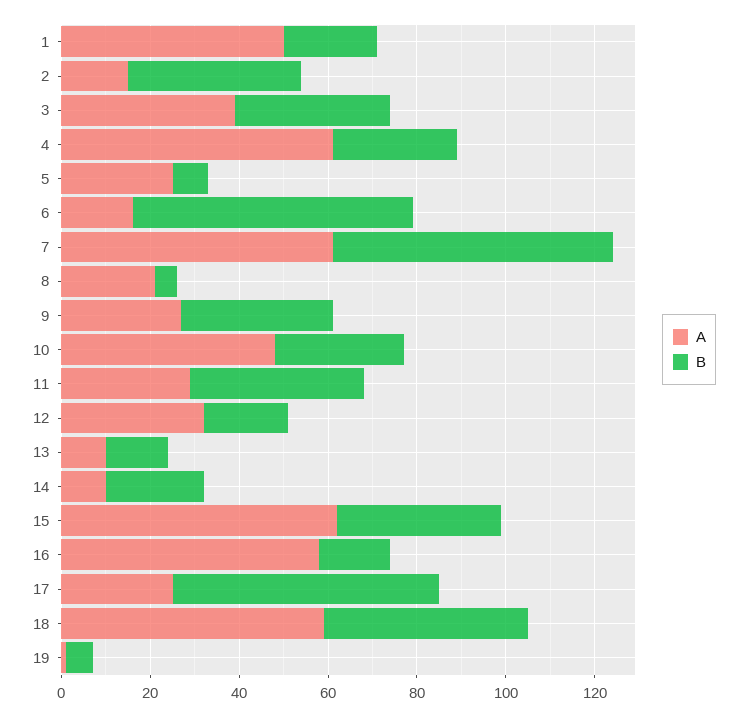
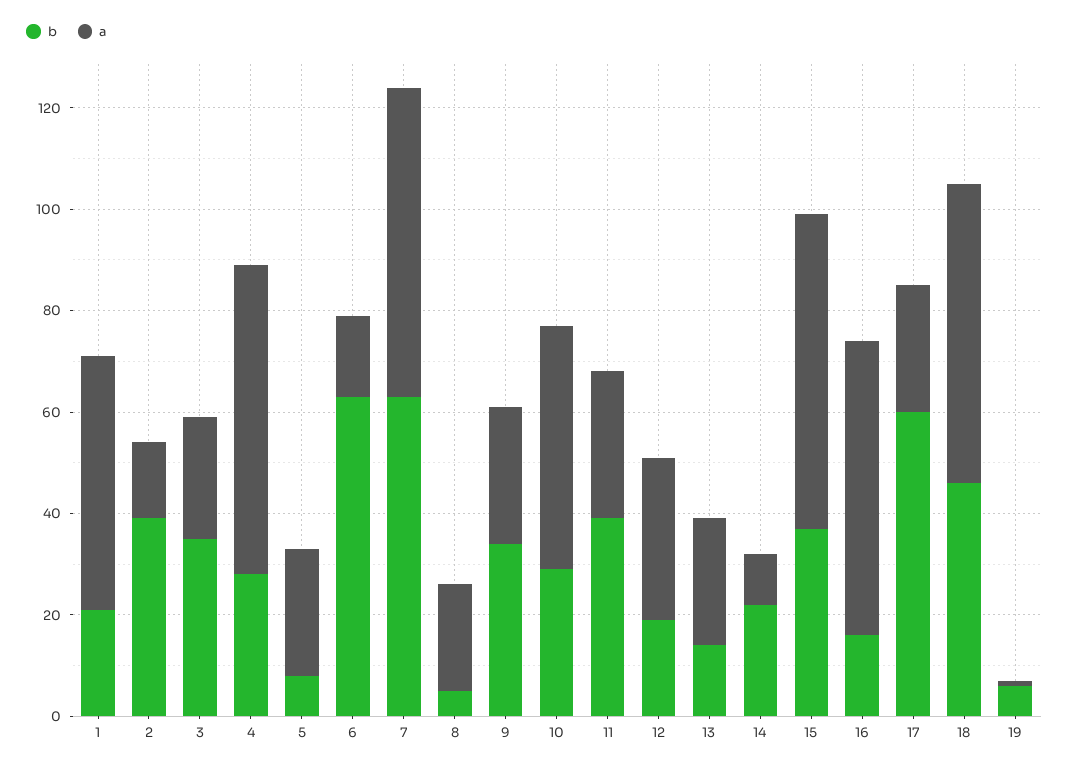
A, 3: 40 -> 25
A, 13: 10 -> 25

